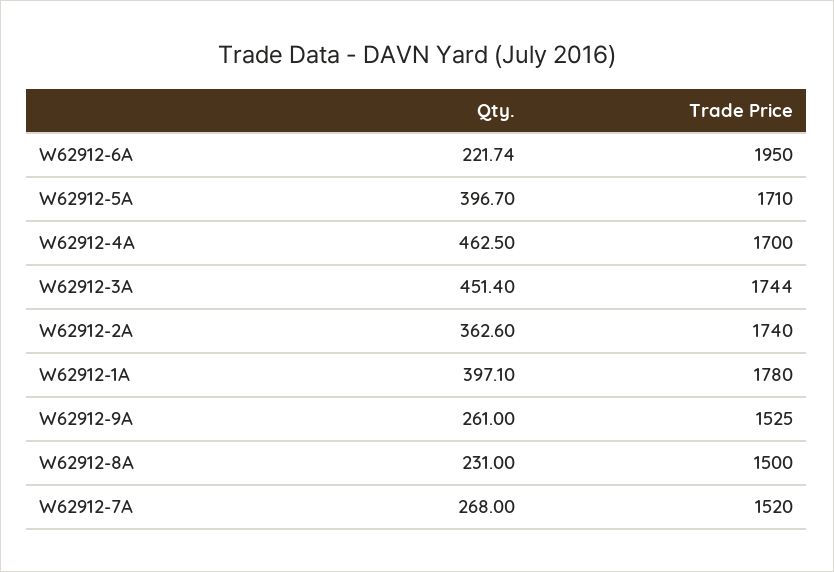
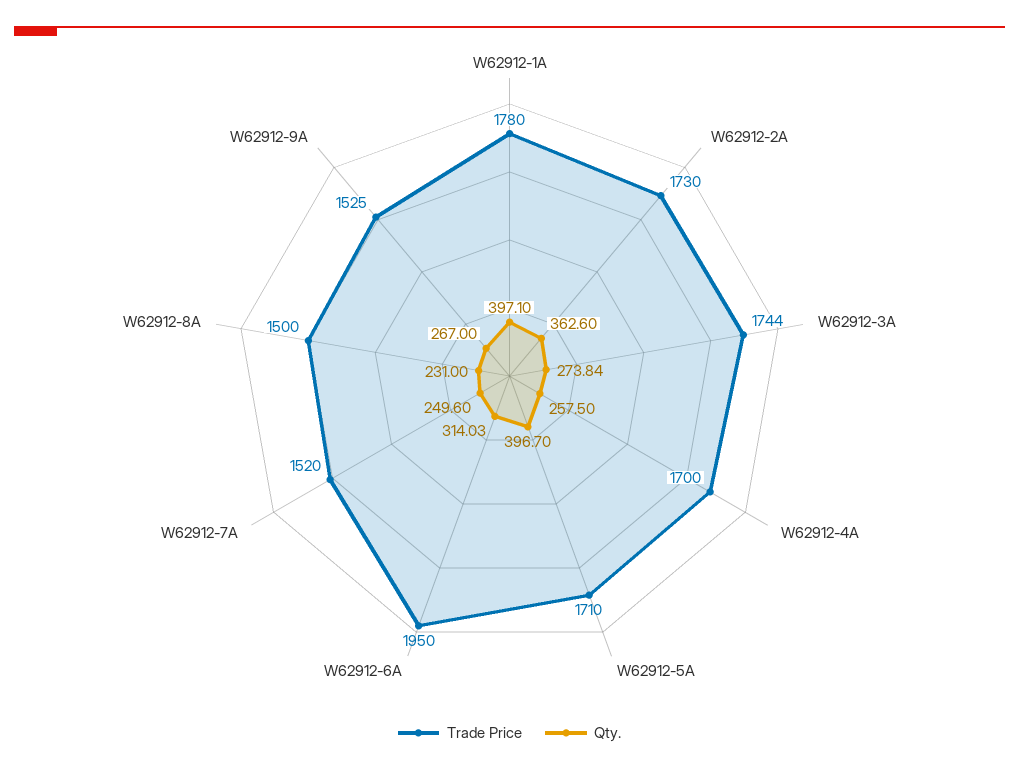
Qty., W62912-6A: 221.74 -> 314.03
Qty., W62912-4A: 462.5 -> 257.5
Qty., W62912-3A: 451.4 -> 273.84
Trade Price, W62912-2A: 1740 -> 1730
Qty., W62912-9A: 261 -> 267
Qty., W62912-7A: 268 -> 249.6

